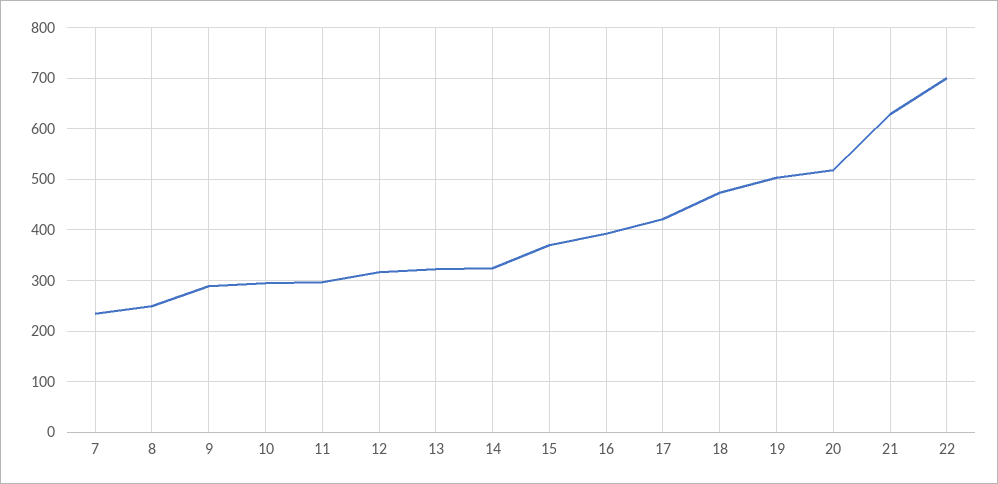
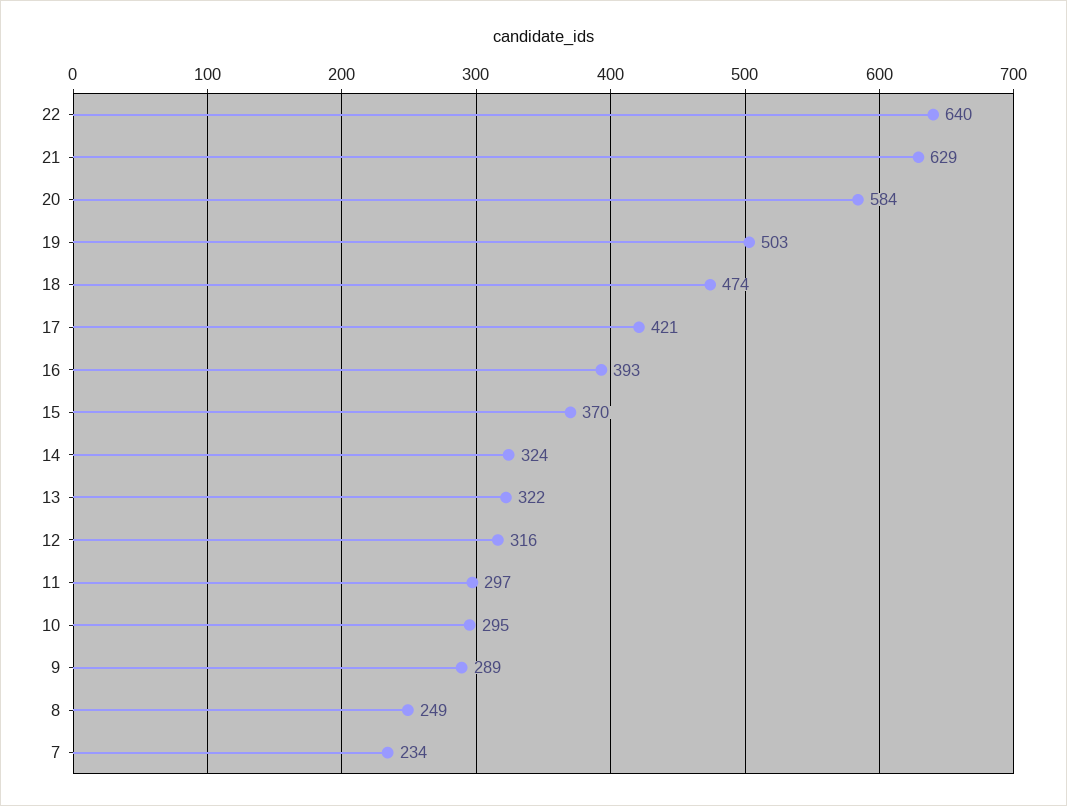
20: 520 -> 584
22: 700 -> 640

